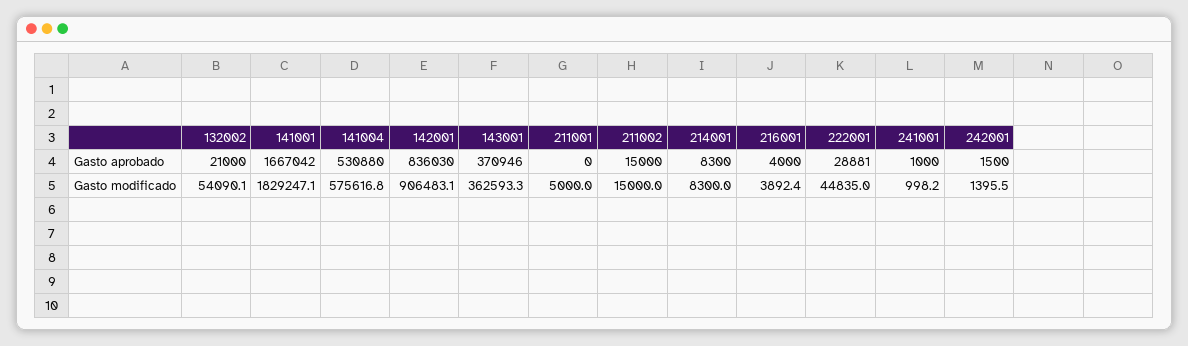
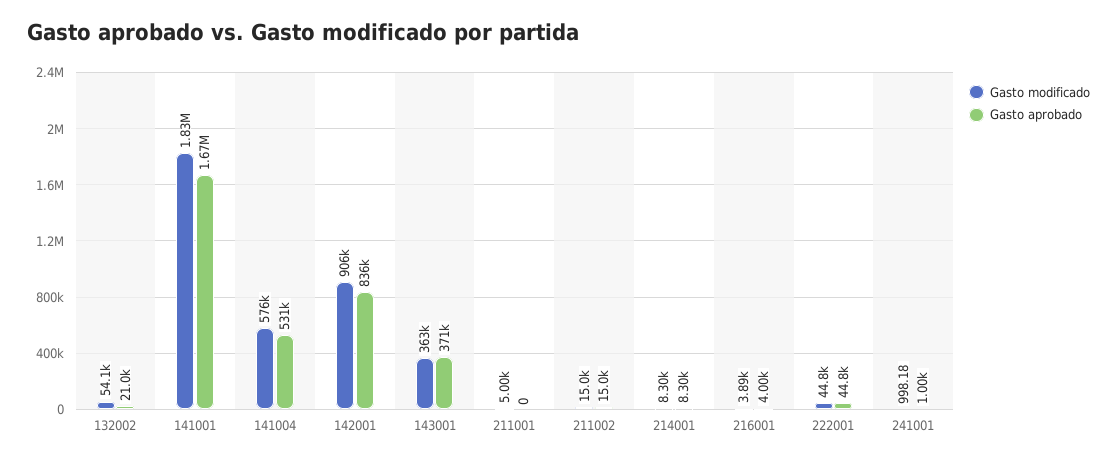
Gasto aprobado, 222001: 28881 -> 44800
Gasto aprobado, 242001: 1500 -> none
Gasto modificado, 242001: 1395.5 -> none

